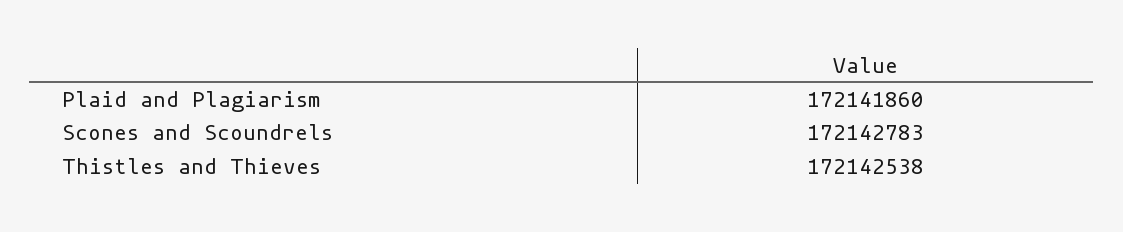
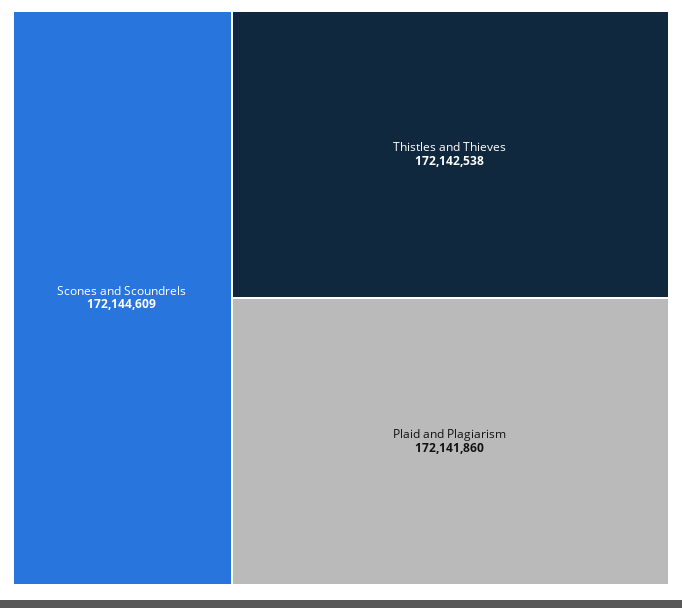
Scones and Scoundrels: 172142783 -> 172144609

